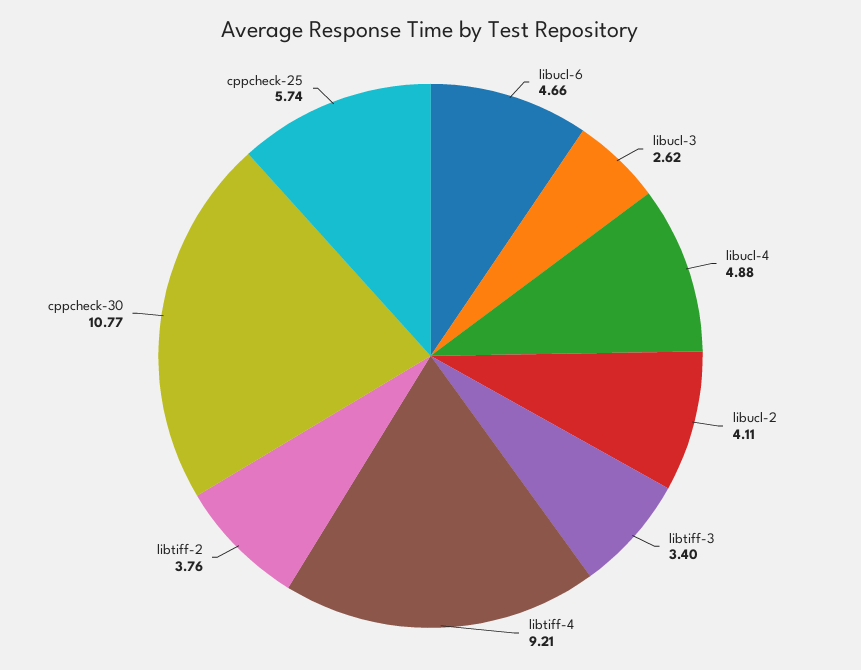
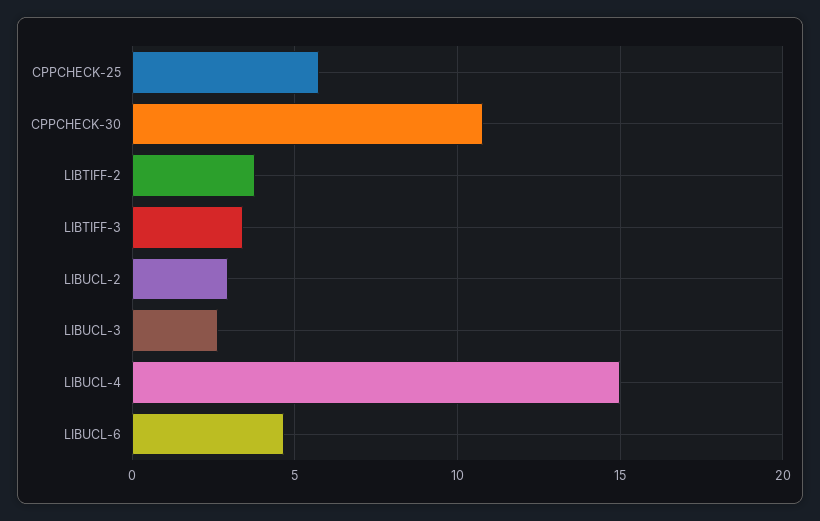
libucl-4: 4.88 -> 15
libucl-2: 4.11 -> 3
libtiff-4: 9.21 -> none

